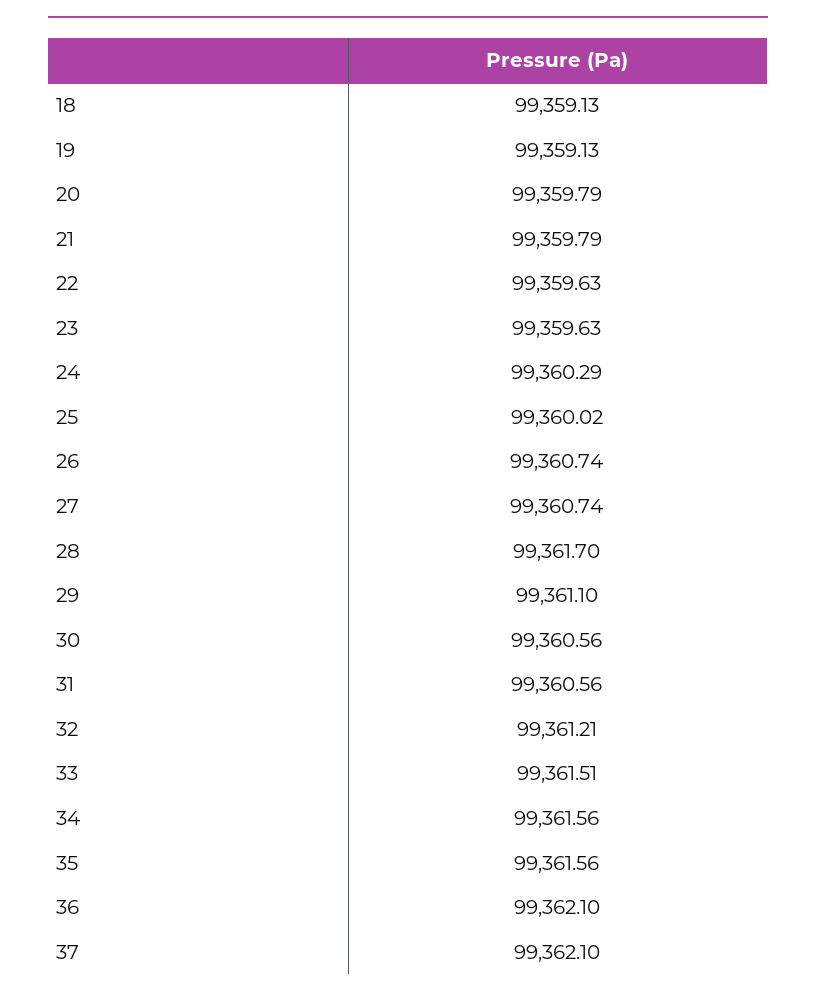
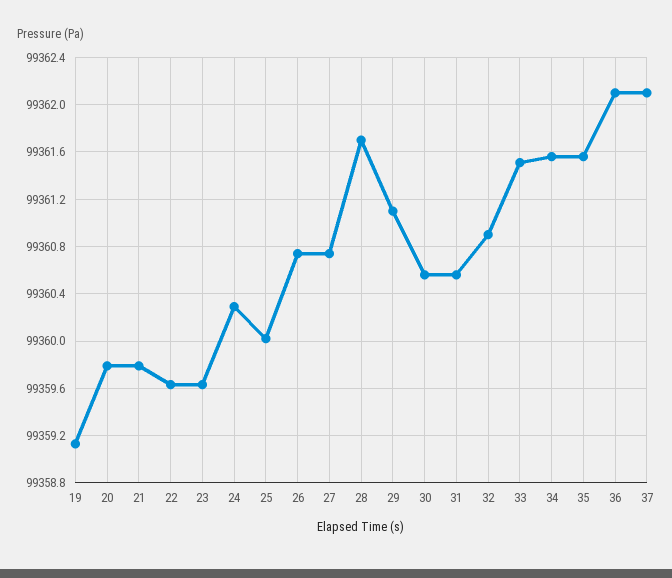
18: 99359.13 -> none
32: 99361.21 -> 99360.9

